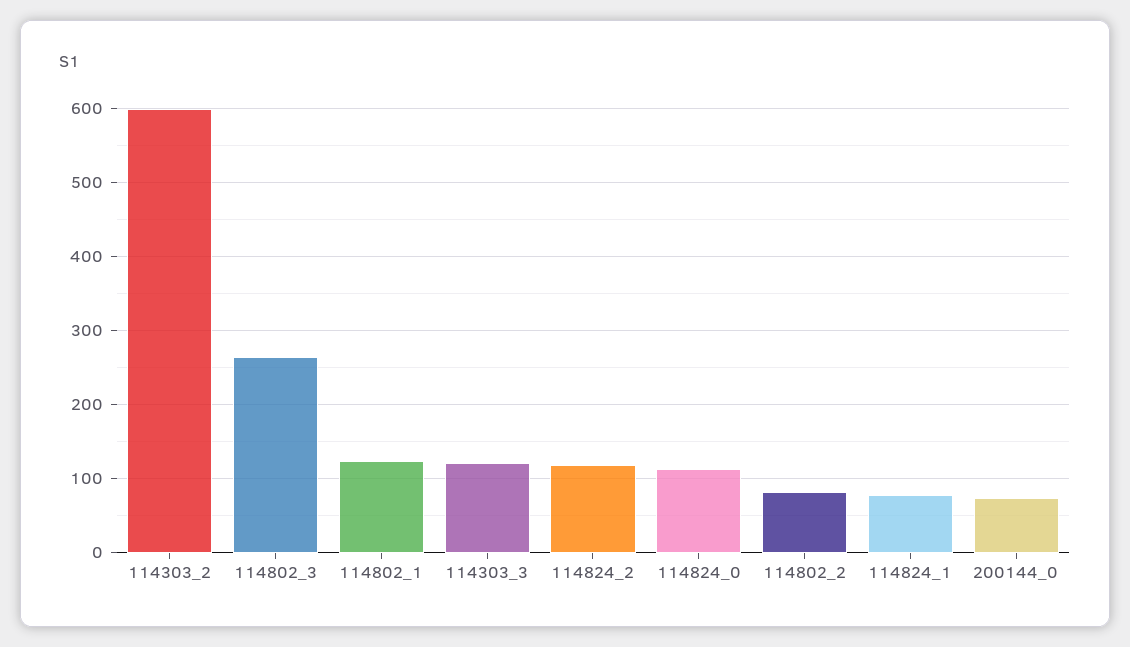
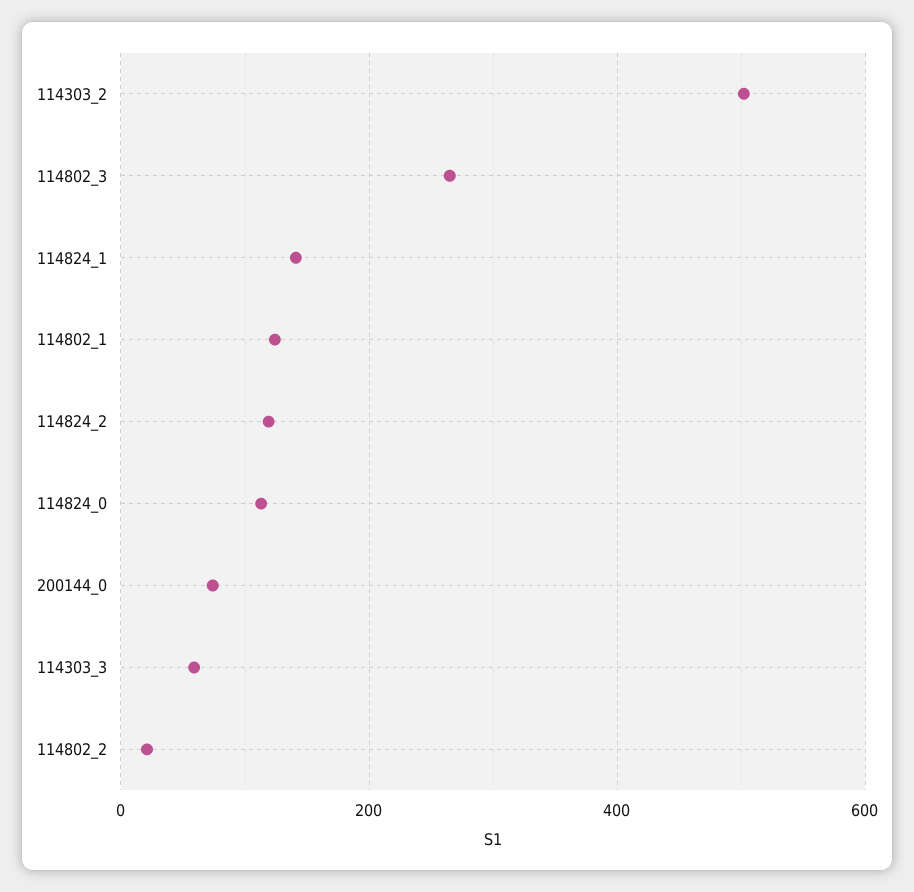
114303_2: 600 -> 500
114303_3: 120 -> 60
114802_2: 80 -> 20
114824_1: 80 -> 140

